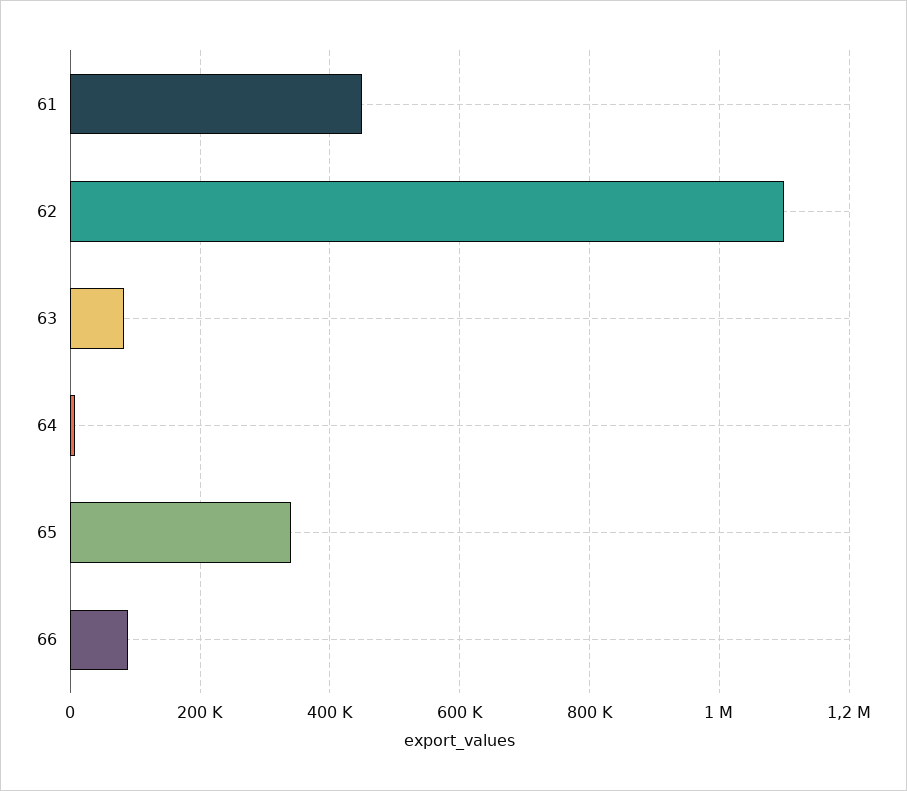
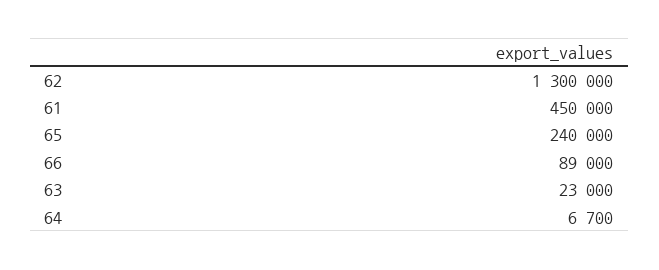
62: 1100000 -> 1300000
63: 80000 -> 23000
65: 340000 -> 240000

